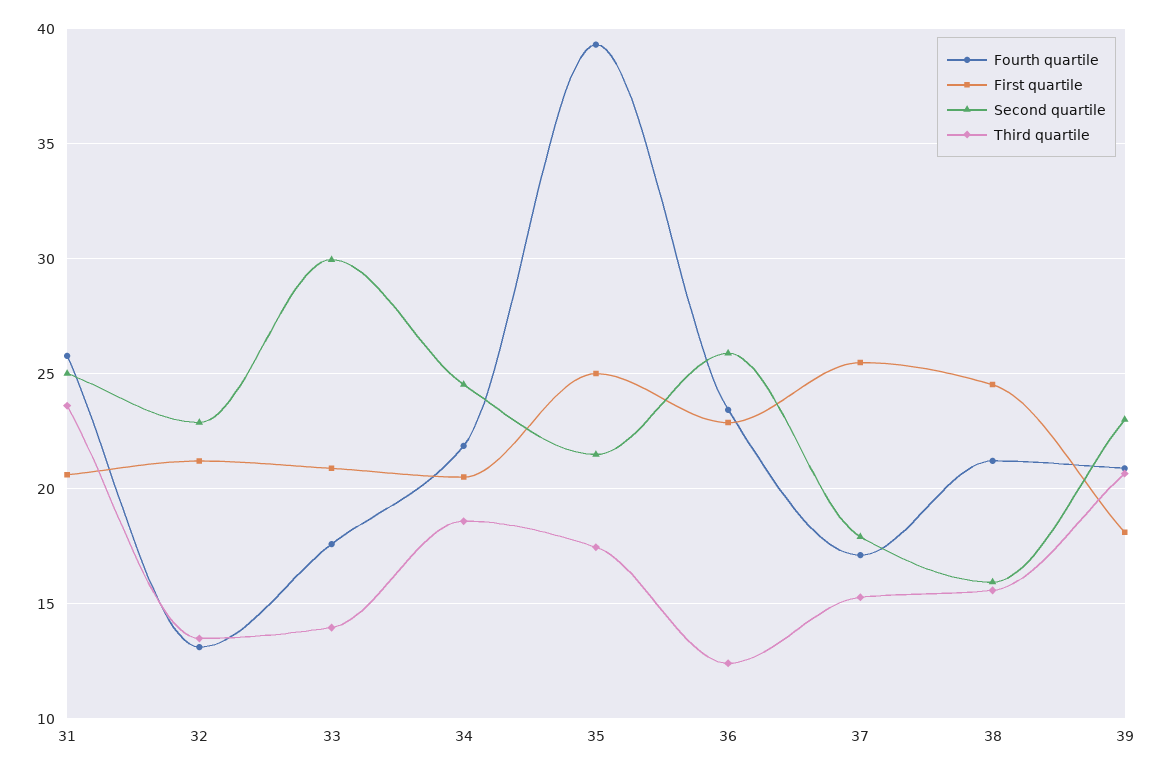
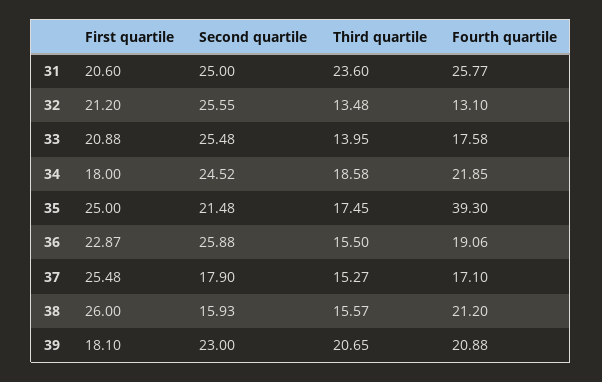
Second quartile, 32: 23 -> 25.55
Second quartile, 33: 30 -> 25.48
First quartile, 34: 20.5 -> 18
Fourth quartile, 36: 23.5 -> 19.06
Third quartile, 36: 12.5 -> 15.5
First quartile, 38: 24.5 -> 26

